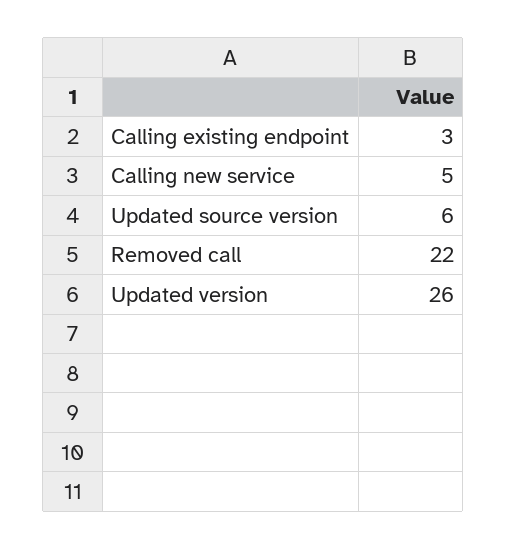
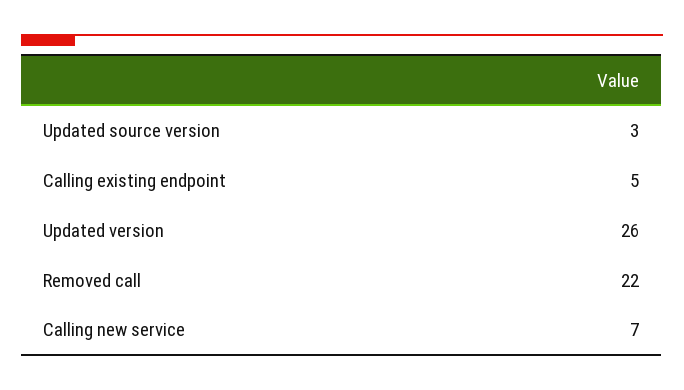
Calling existing endpoint: 3 -> 5
Calling new service: 5 -> 7
Updated source version: 6 -> 3

